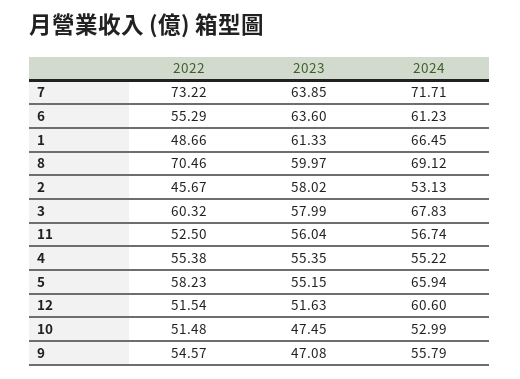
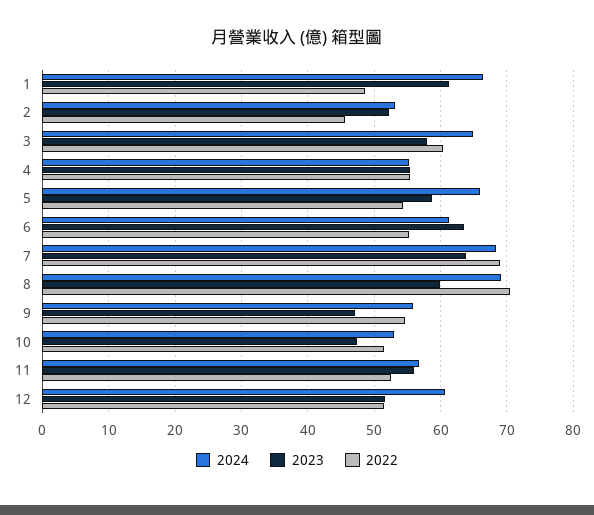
2022, 7: 73.22 -> 69
2024, 7: 71.71 -> 68
2023, 2: 58.02 -> 52
2024, 3: 67.83 -> 65
2022, 5: 58.23 -> 54
2023, 5: 55.15 -> 59

